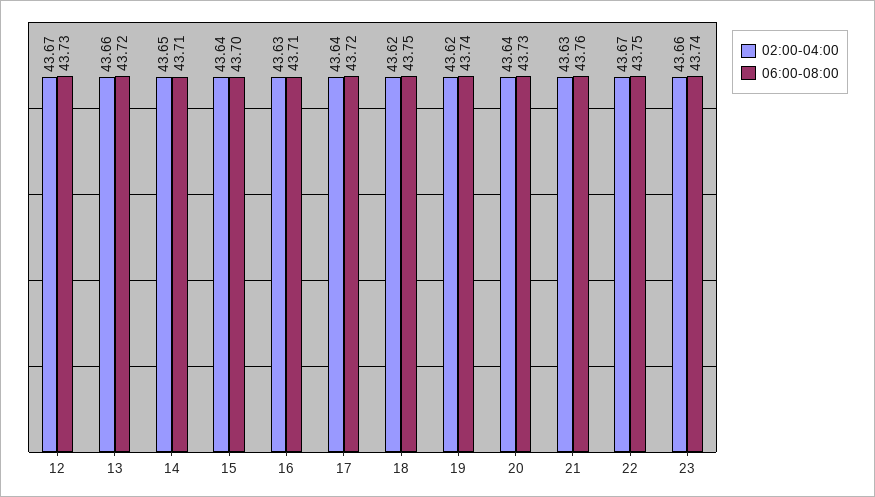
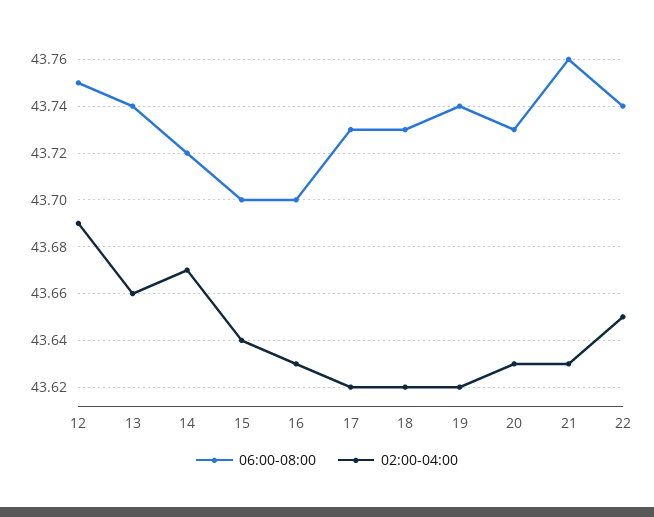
02:00-04:00, 12: 43.67 -> 43.69
06:00-08:00, 12: 43.73 -> 43.75
06:00-08:00, 13: 43.72 -> 43.74
02:00-04:00, 14: 43.65 -> 43.67
06:00-08:00, 14: 43.71 -> 43.72
06:00-08:00, 16: 43.71 -> 43.7
02:00-04:00, 17: 43.64 -> 43.62
06:00-08:00, 17: 43.72 -> 43.73
06:00-08:00, 18: 43.75 -> 43.73
02:00-04:00, 20: 43.64 -> 43.63
02:00-04:00, 22: 43.67 -> 43.65
06:00-08:00, 22: 43.75 -> 43.74
02:00-04:00, 23: 43.66 -> none
06:00-08:00, 23: 43.74 -> none

